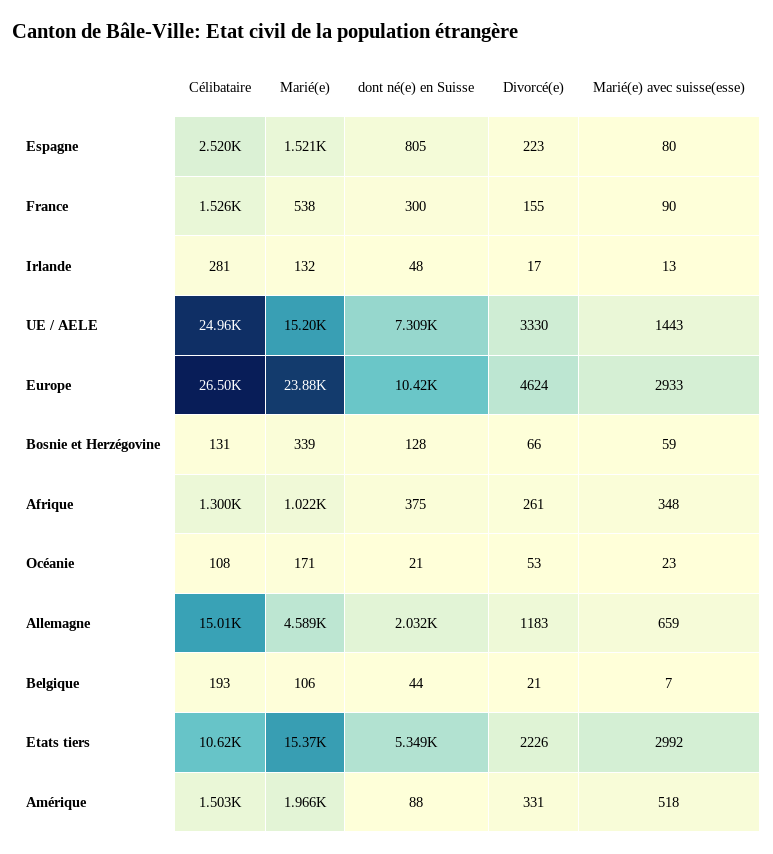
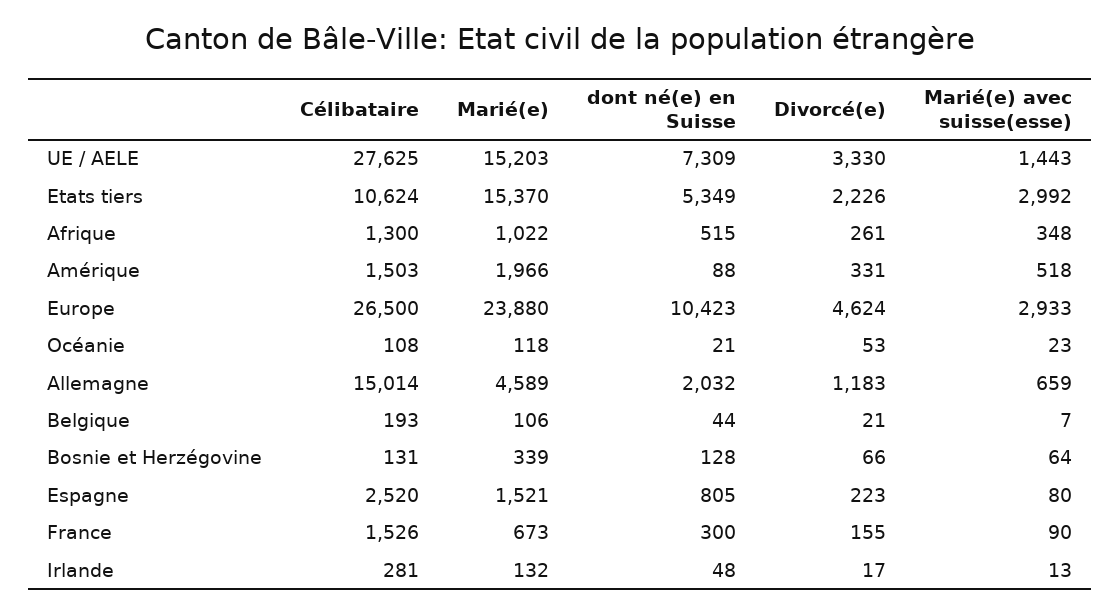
Marié(e), France: 538 -> 673
Célibataire, UE / AELE: 24960 -> 27625
Marié(e) avec suisse(esse), Bosnie et Herzégovine: 59 -> 64
dont né(e) en Suisse, Afrique: 375 -> 515
Marié(e), Océanie: 171 -> 118

